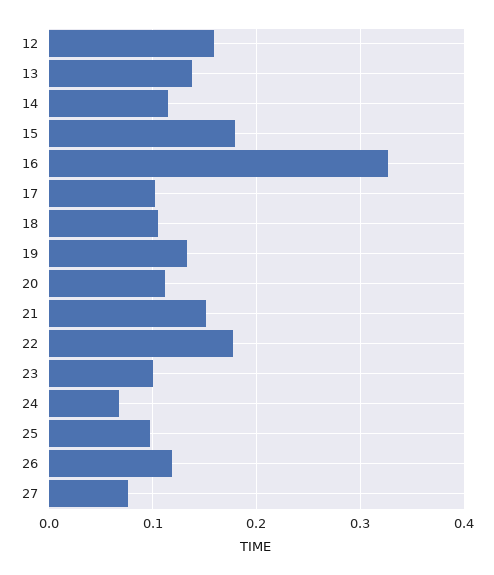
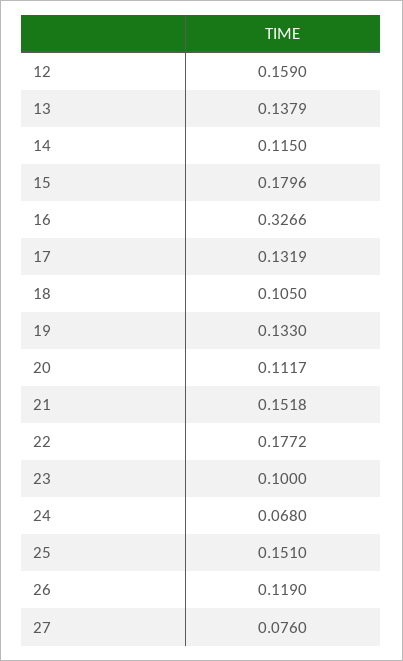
17: 0.1 -> 0.1319
25: 0.1 -> 0.151

